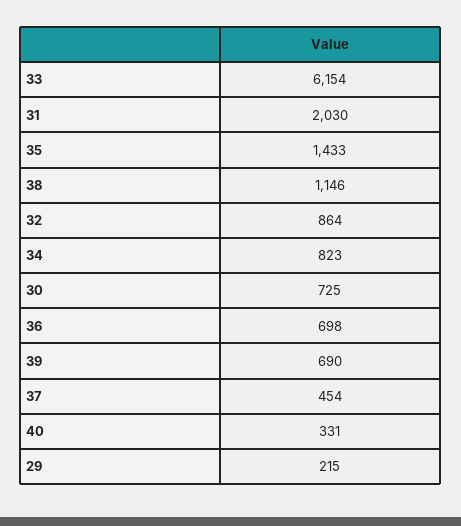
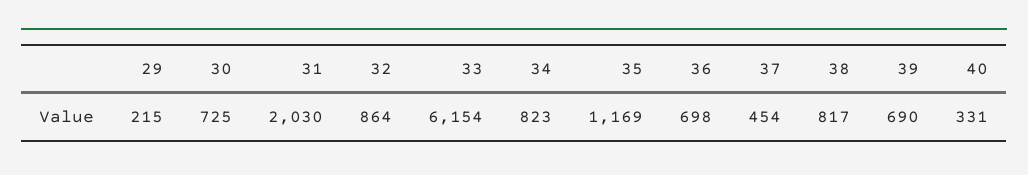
35: 1433 -> 1169
38: 1146 -> 817

